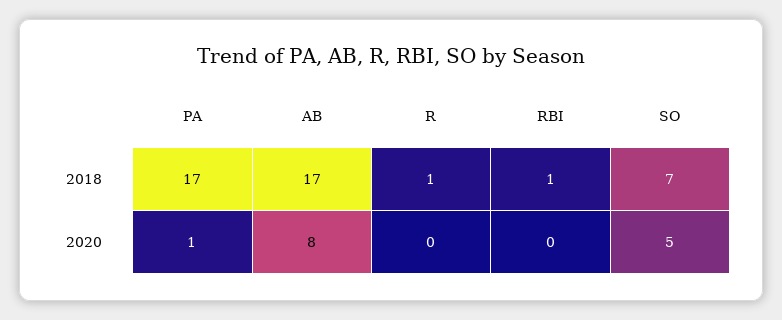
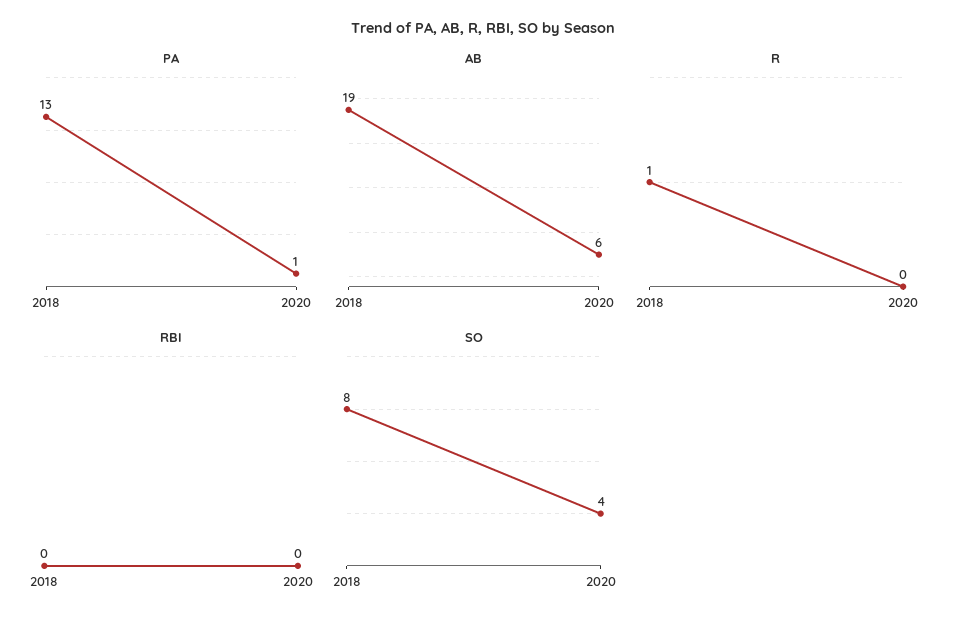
PA, 2018: 17 -> 13
AB, 2018: 17 -> 19
RBI, 2018: 1 -> 0
SO, 2018: 7 -> 8
AB, 2020: 8 -> 6
SO, 2020: 5 -> 4

